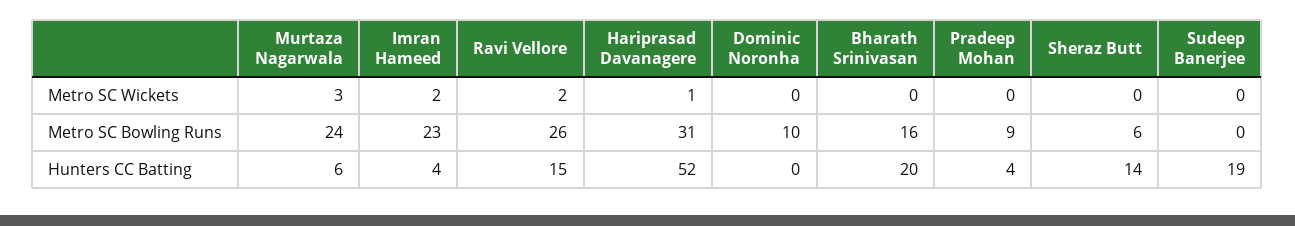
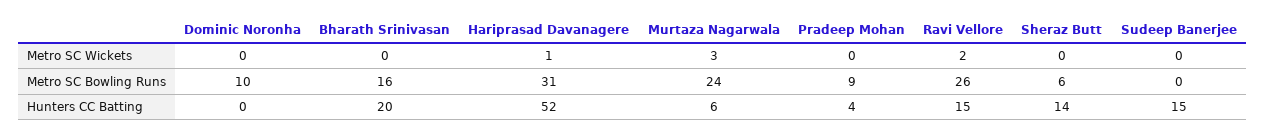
Imran Hameed, Metro SC Wickets: 2 -> none
Imran Hameed, Metro SC Bowling Runs: 23 -> none
Imran Hameed, Hunters CC Batting: 4 -> none
Sudeep Banerjee, Hunters CC Batting: 19 -> 15

